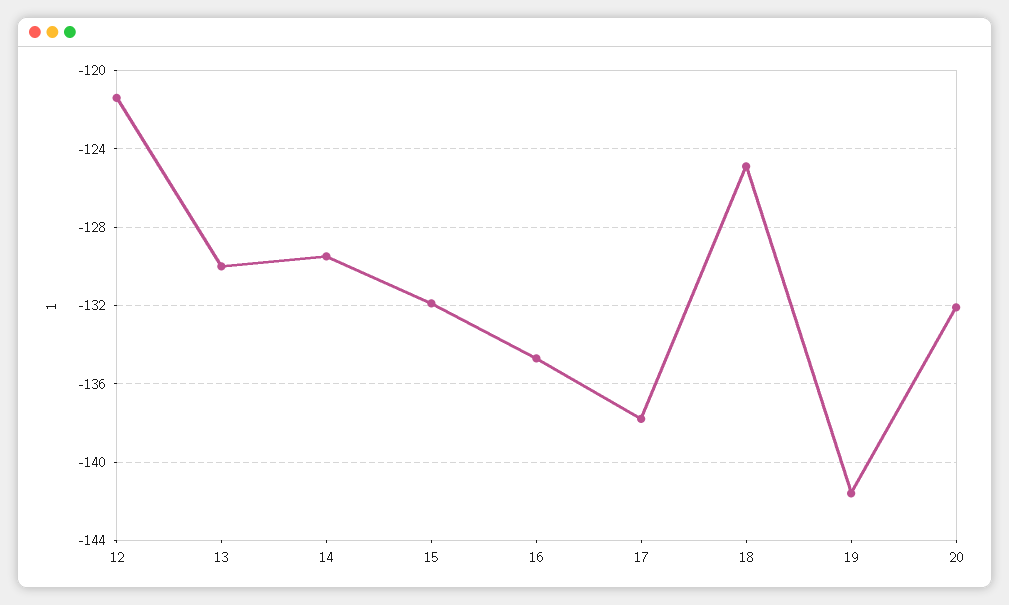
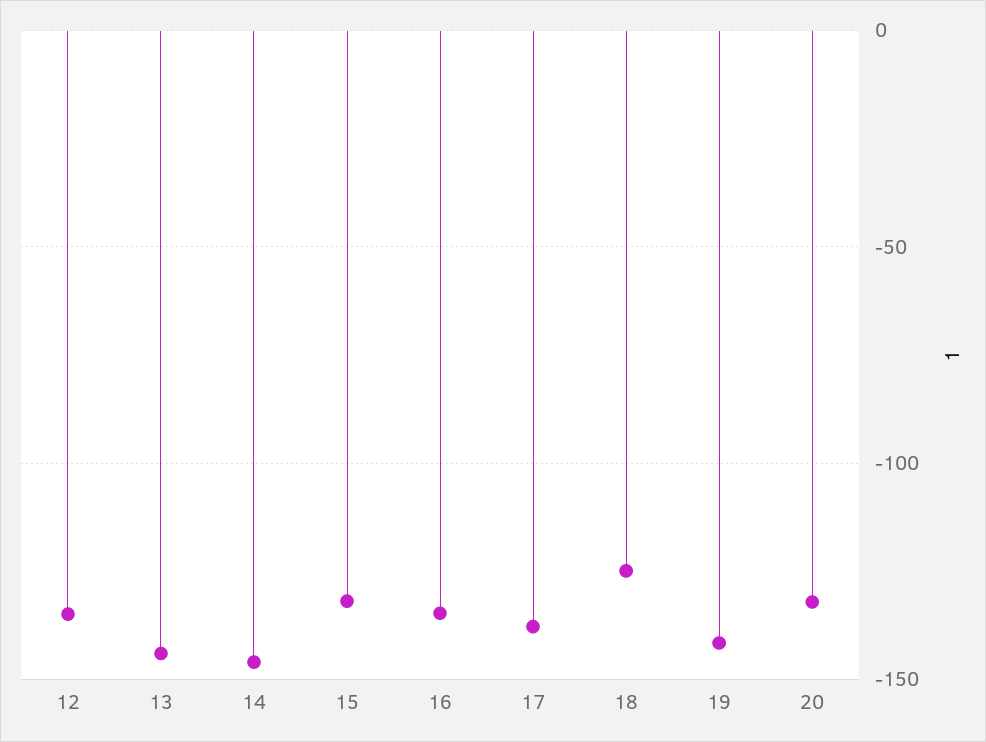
12: -121.5 -> -135
13: -130 -> -145
14: -129.5 -> -145

